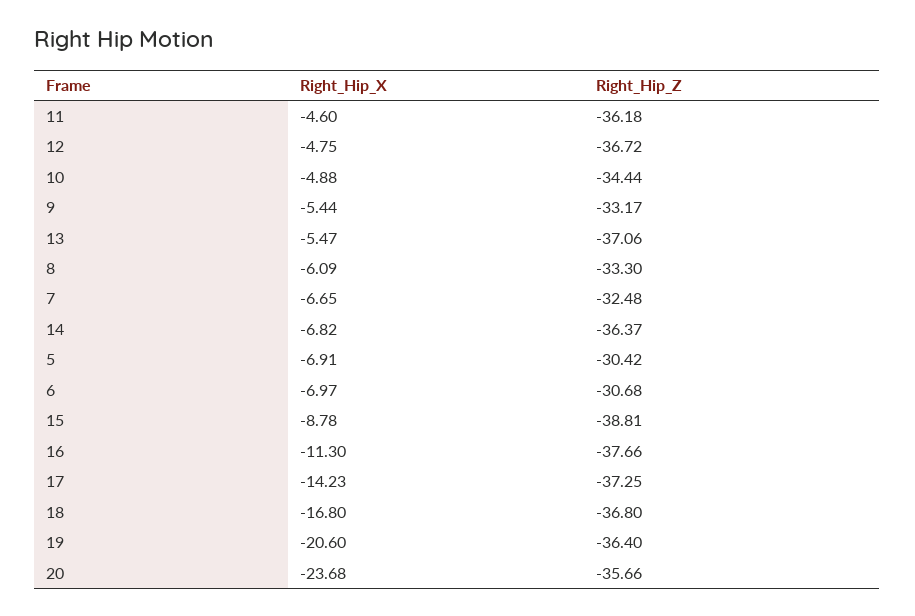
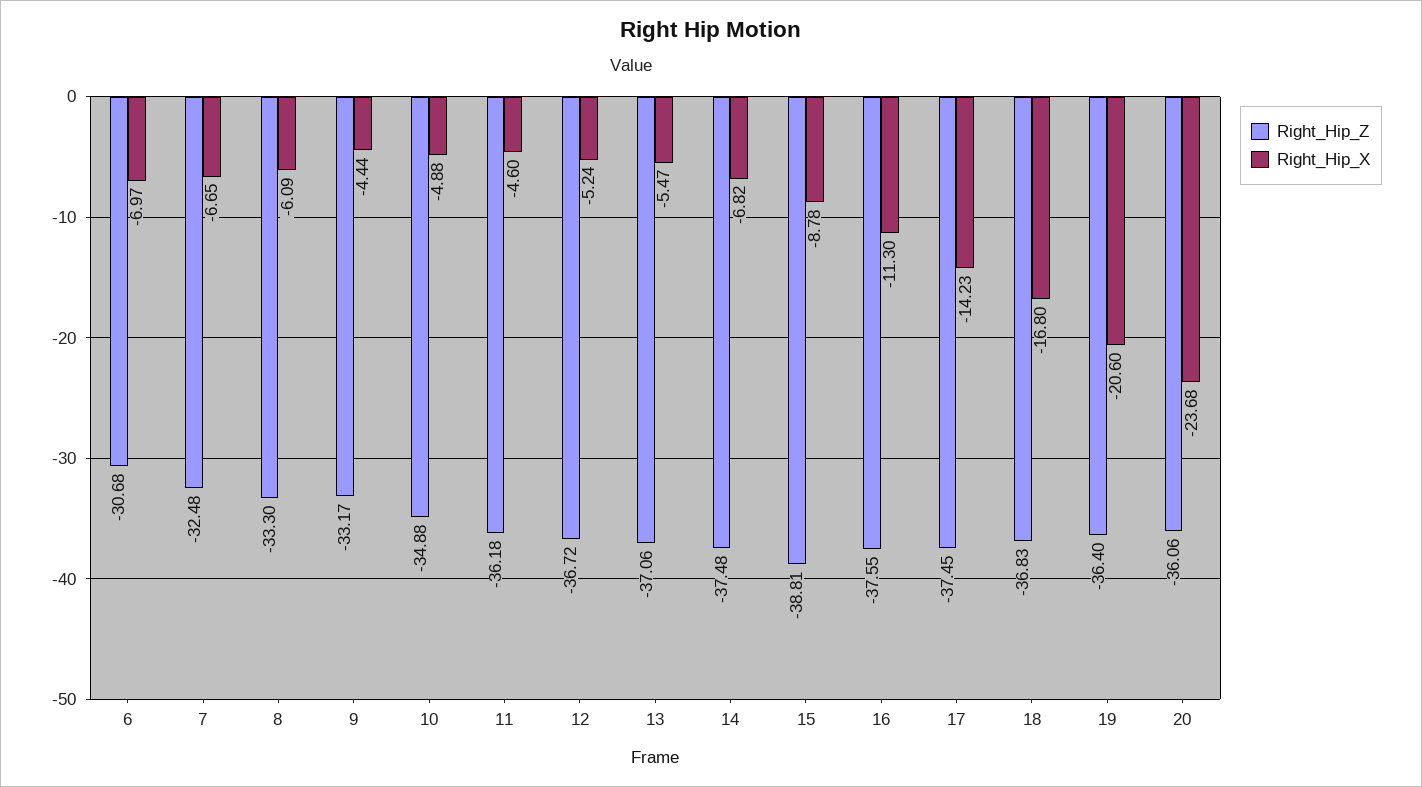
Right_Hip_X, 12: -4.75 -> -5.24
Right_Hip_Z, 10: -34.44 -> -34.88
Right_Hip_X, 9: -5.44 -> -4.44
Right_Hip_Z, 14: -36.37 -> -37.48
Right_Hip_X, 5: -6.91 -> none
Right_Hip_Z, 5: -30.42 -> none
Right_Hip_Z, 16: -37.66 -> -37.55
Right_Hip_Z, 17: -37.25 -> -37.45
Right_Hip_Z, 18: -36.8 -> -36.83
Right_Hip_Z, 20: -35.66 -> -36.06

